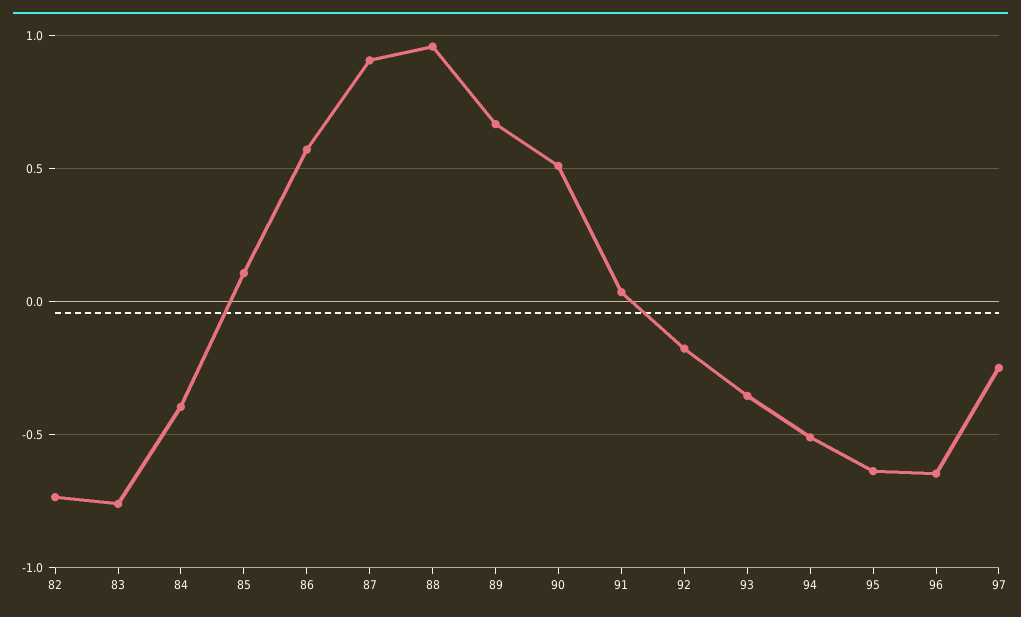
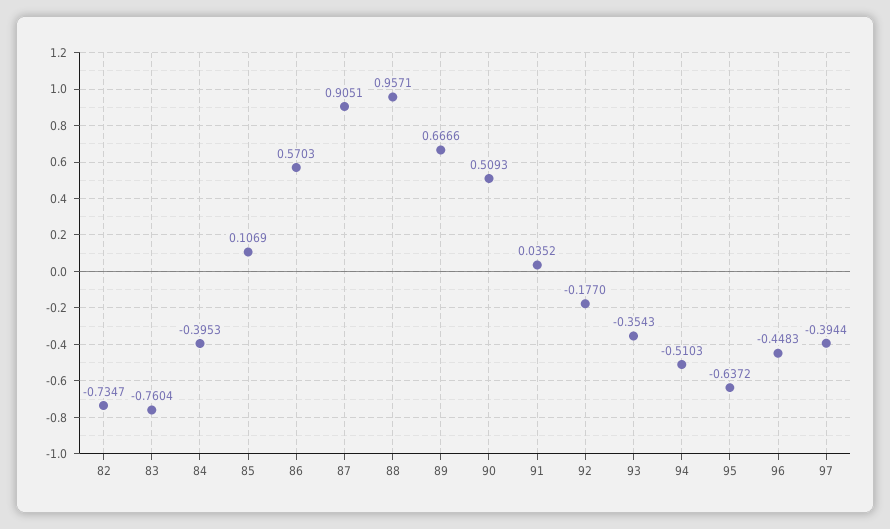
96: -0.65 -> -0.4483
97: -0.25 -> -0.3944

